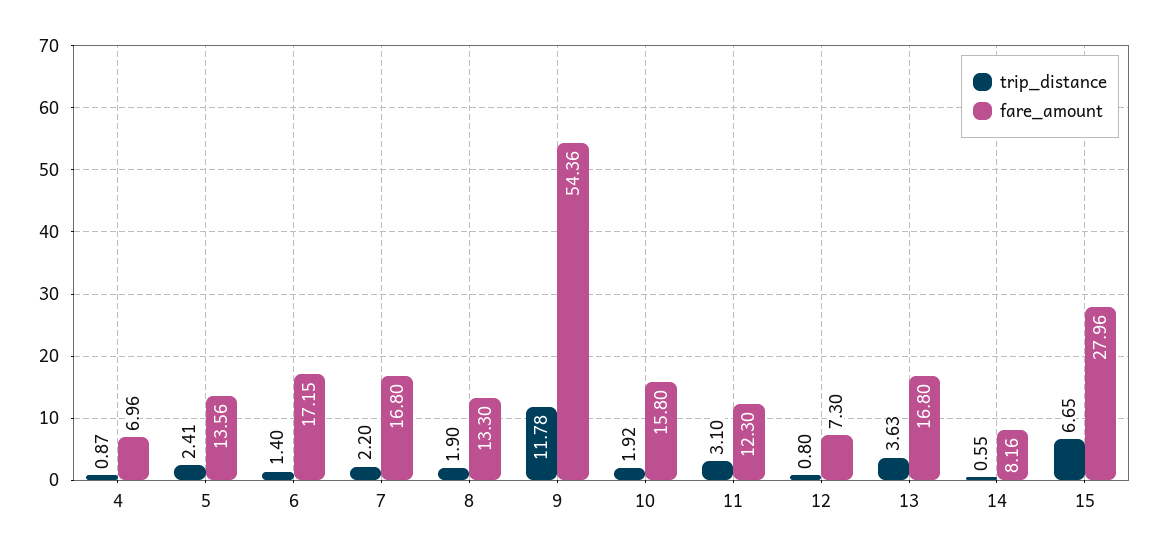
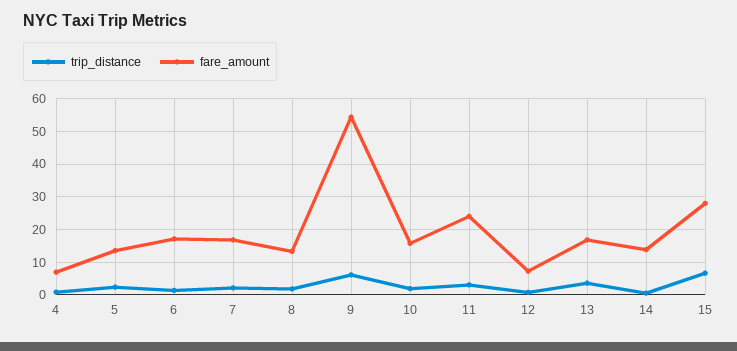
trip_distance, 9: 11.78 -> 6
fare_amount, 11: 12.3 -> 24
fare_amount, 14: 8.16 -> 14

